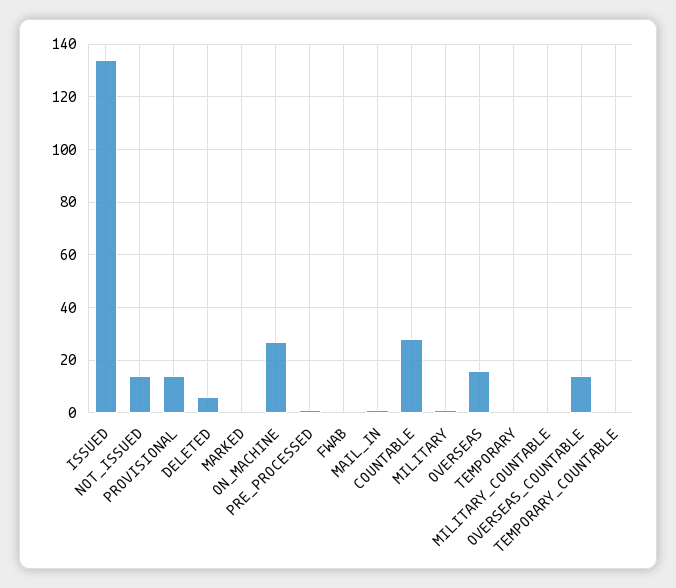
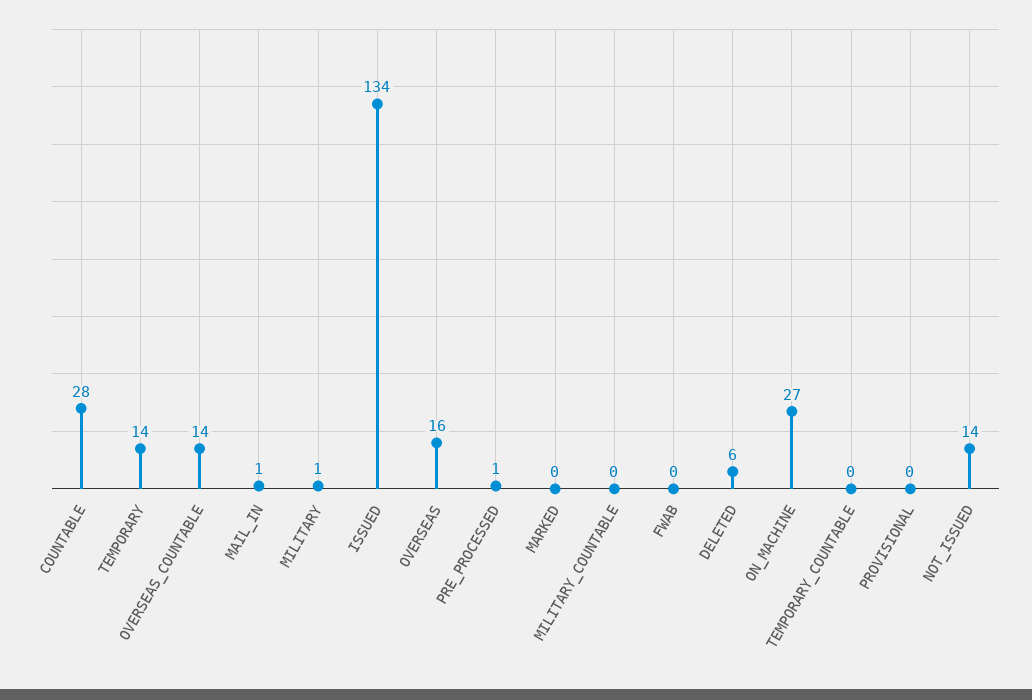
PROVISIONAL: 15 -> 0
TEMPORARY: 0 -> 14

